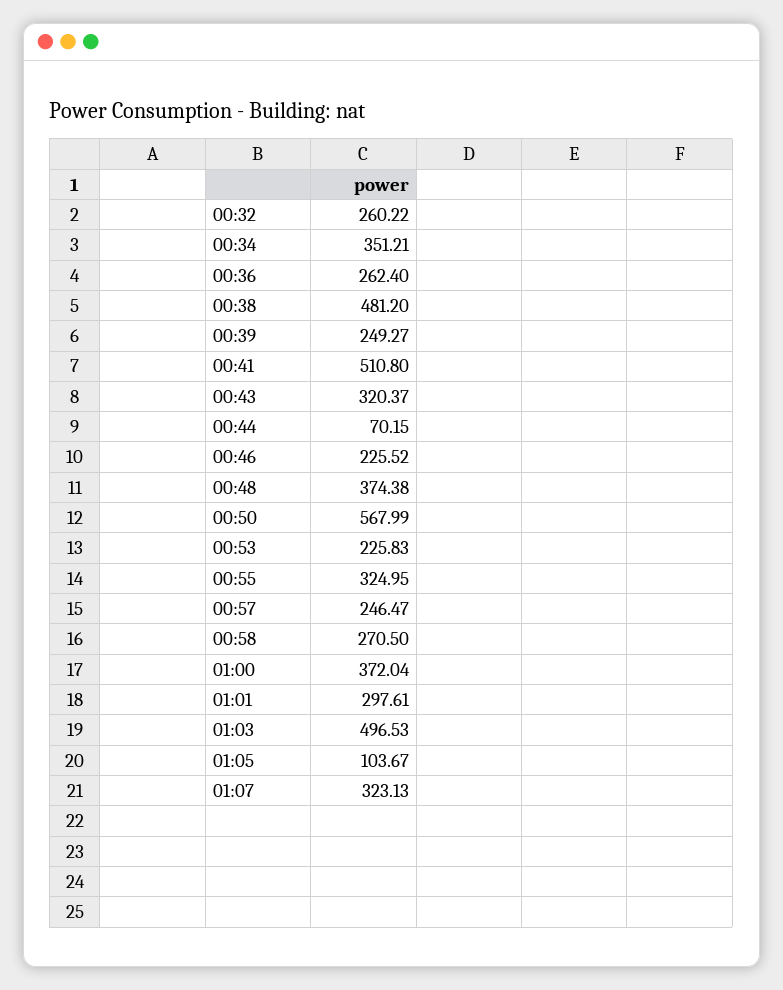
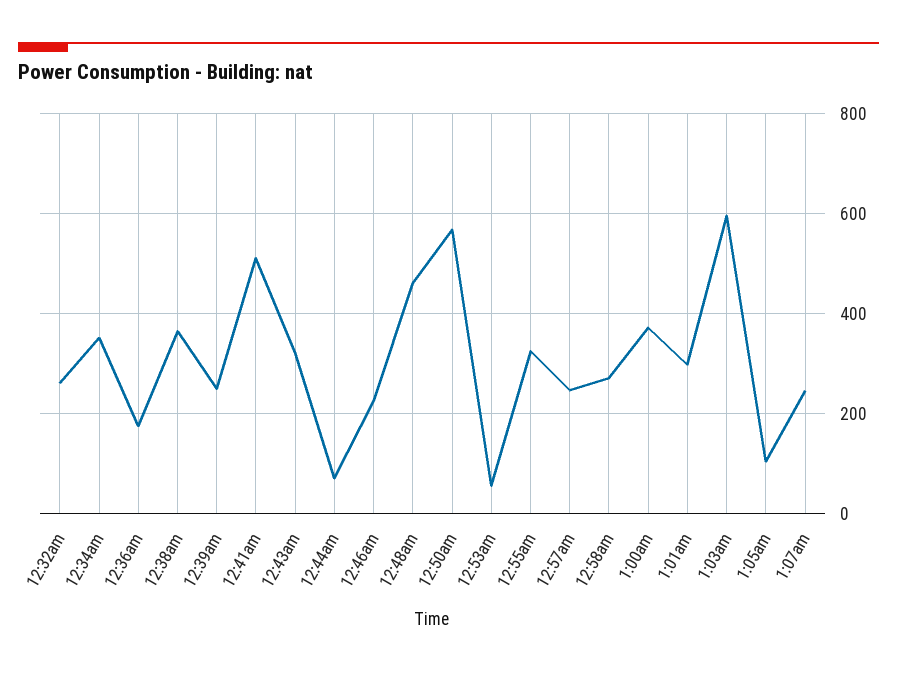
00:36: 262.4 -> 180
00:38: 481.2 -> 360
00:48: 374.38 -> 460
00:53: 225.83 -> 60
01:03: 496.53 -> 600
01:07: 323.13 -> 240

